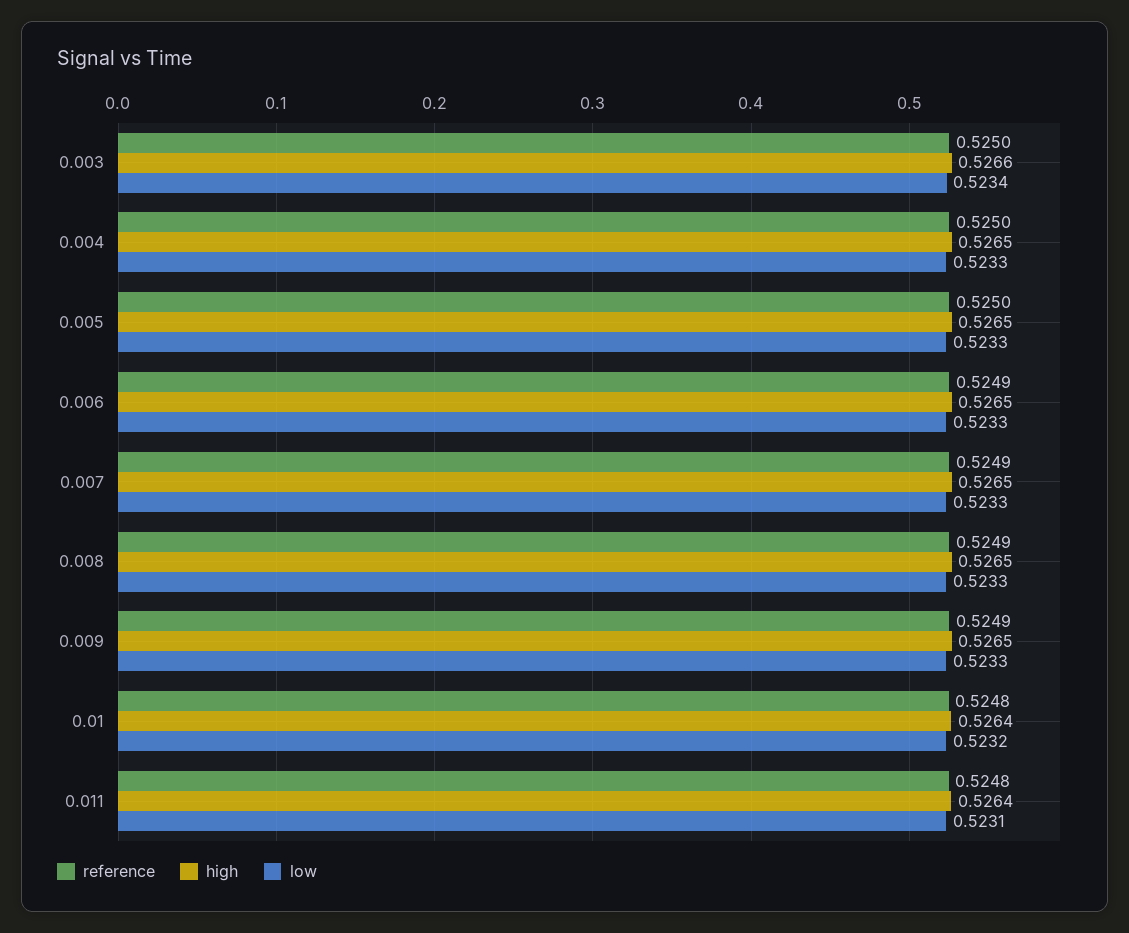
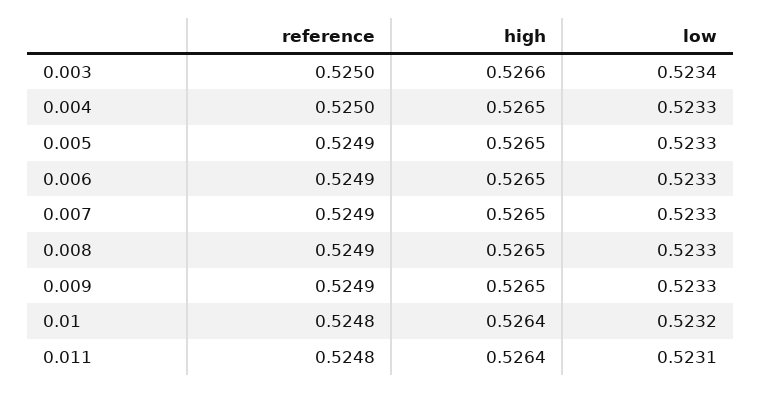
reference, 0.005: 0.525 -> 0.5249

